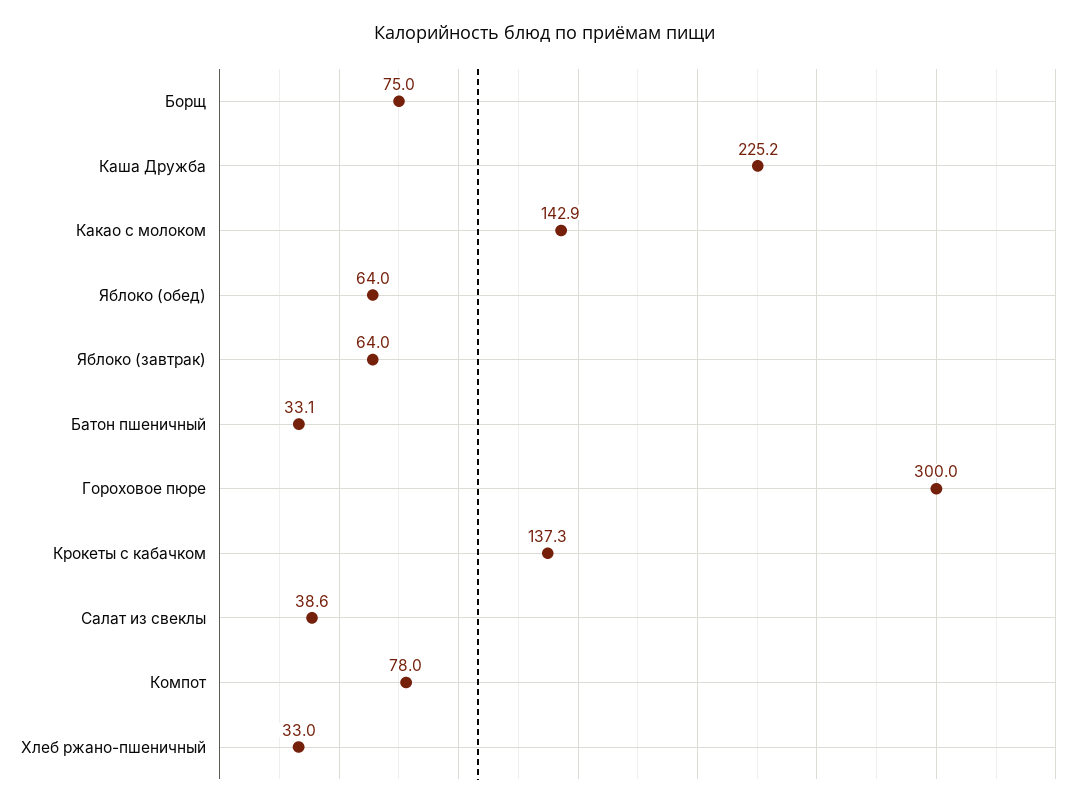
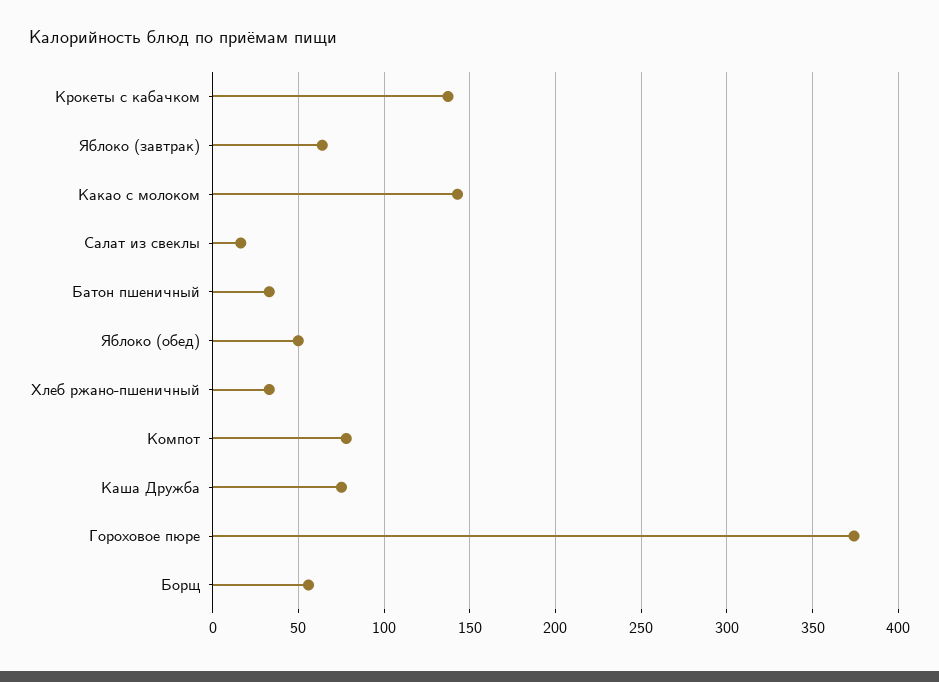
Борщ: 75 -> 55
Каша Дружба: 225.2 -> 75
Яблоко (обед): 64 -> 50
Гороховое пюре: 300 -> 375
Салат из свеклы: 38.6 -> 15

